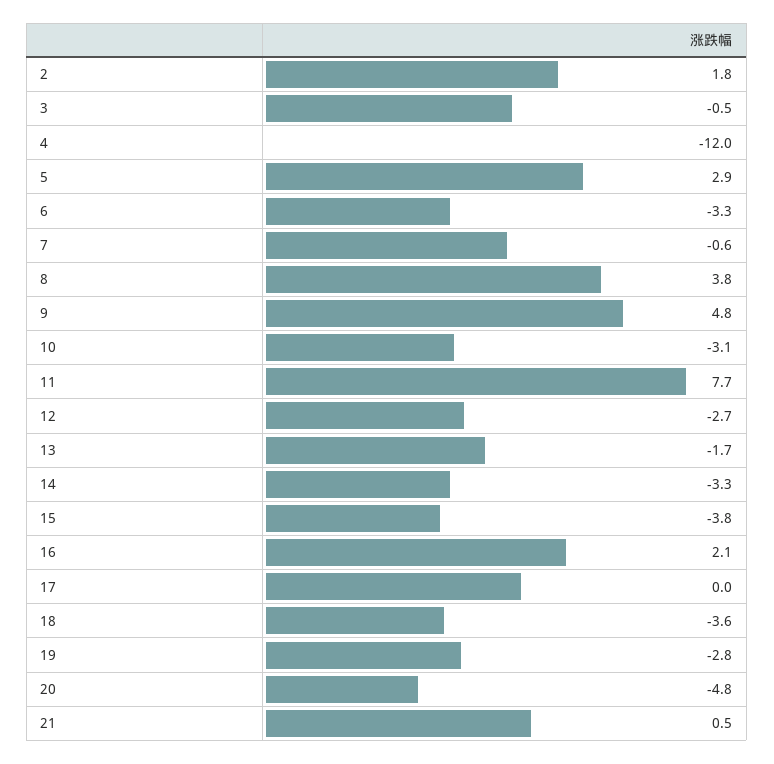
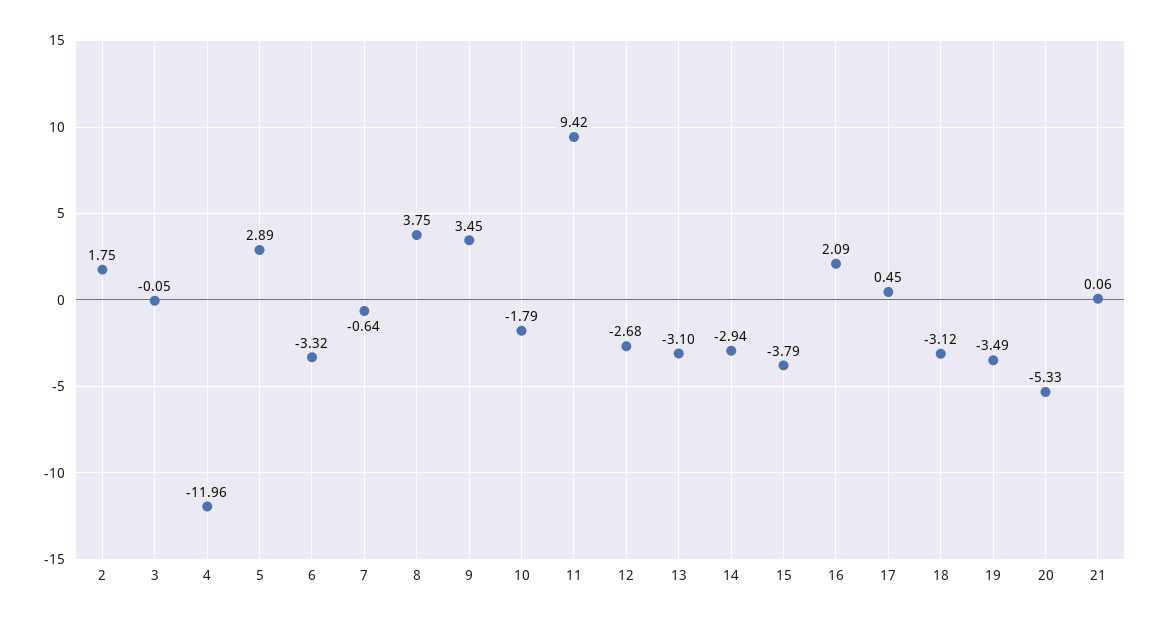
3: -0.5 -> -0.05
9: 4.8 -> 3.45
10: -3.1 -> -1.79
11: 7.7 -> 9.42
13: -1.7 -> -3.1
14: -3.3 -> -2.94
17: 0 -> 0.45
18: -3.6 -> -3.12
19: -2.8 -> -3.49
20: -4.8 -> -5.33
21: 0.5 -> 0.06

